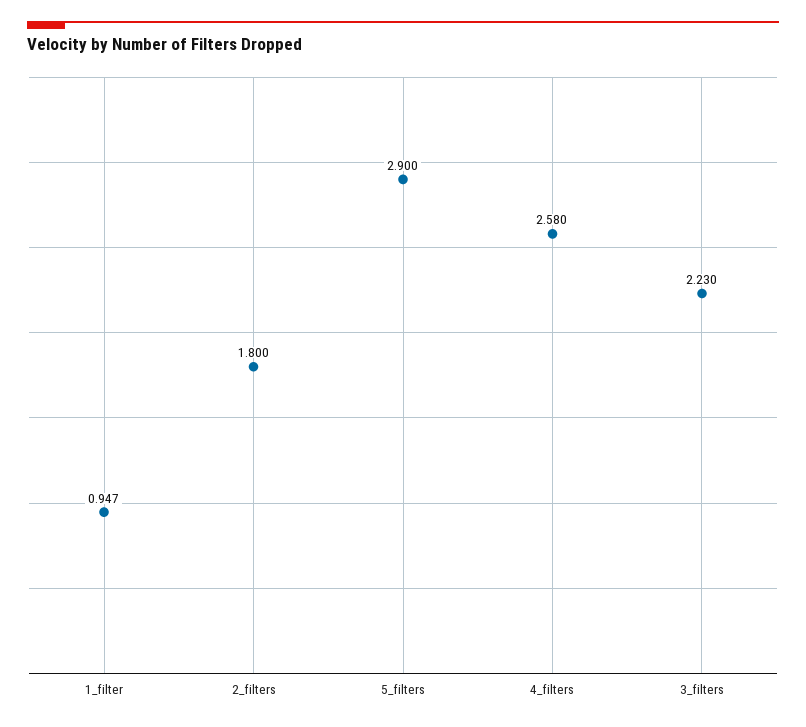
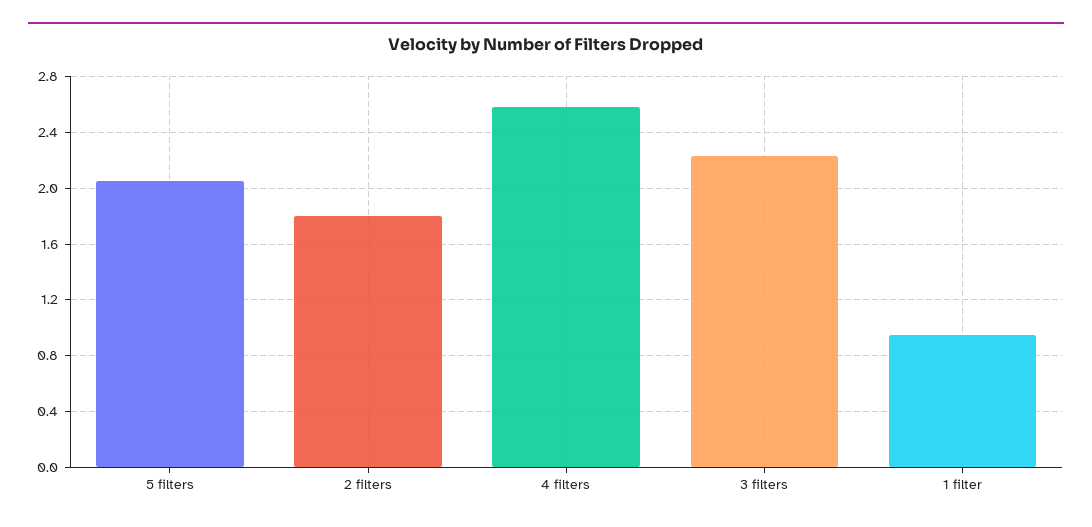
5_filters: 2.9 -> 2.05

